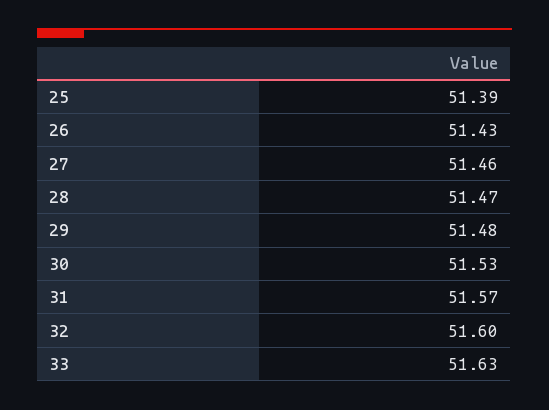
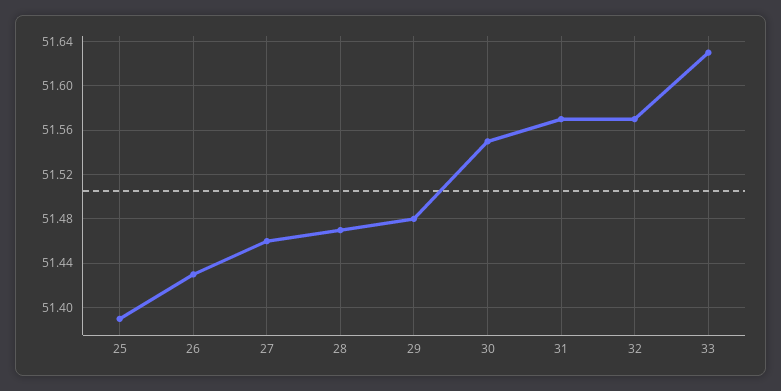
30: 51.53 -> 51.55
32: 51.6 -> 51.57

